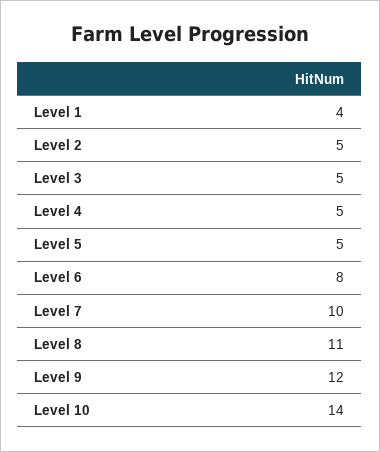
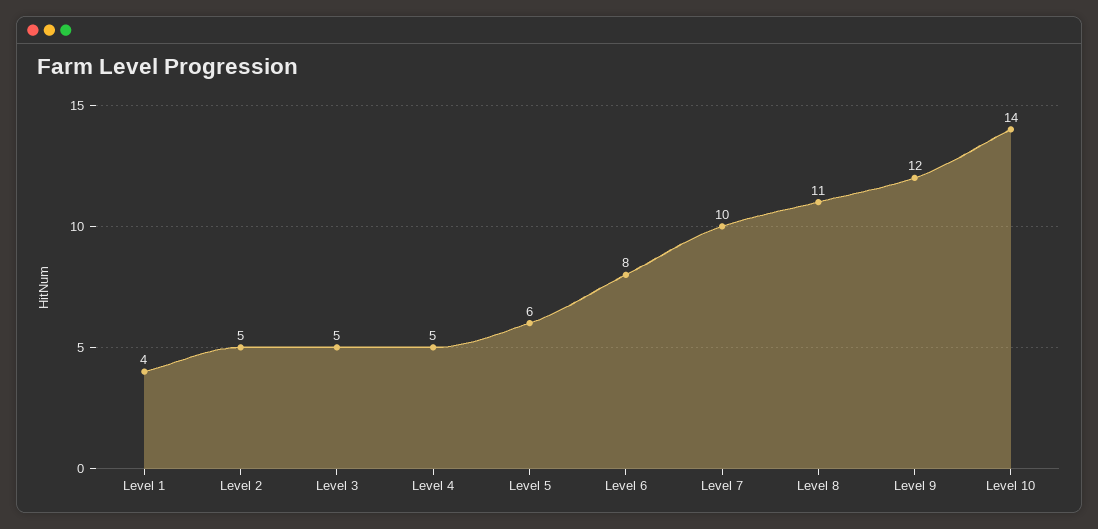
Level 5: 5 -> 6

